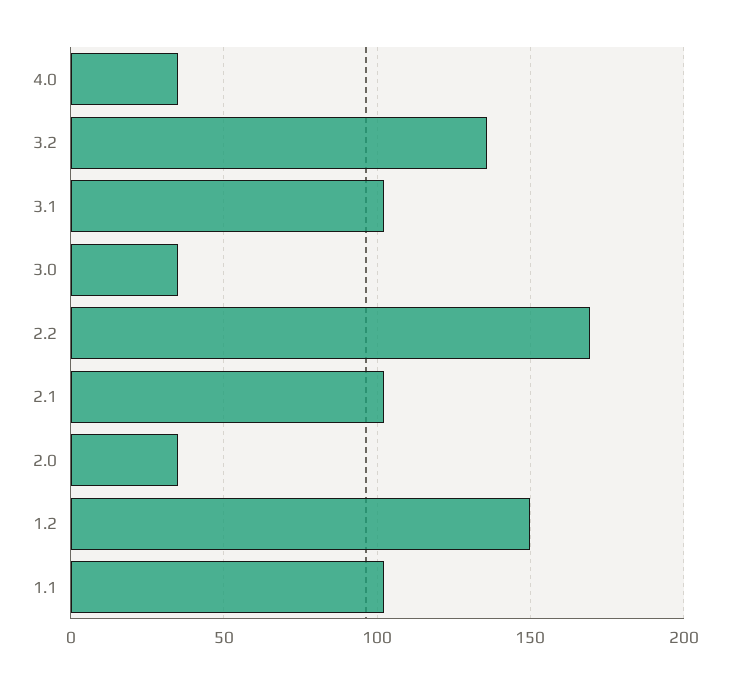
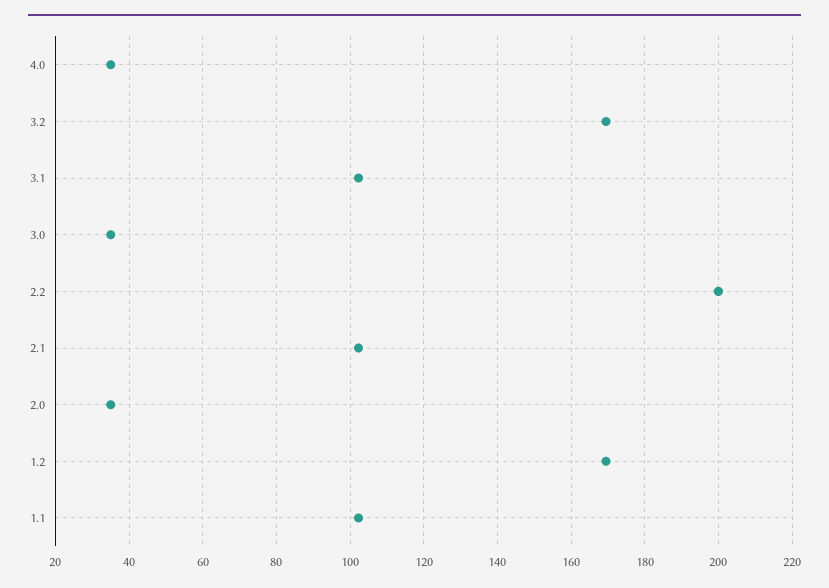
3.2: 135 -> 170
2.2: 170 -> 200
1.2: 150 -> 170

